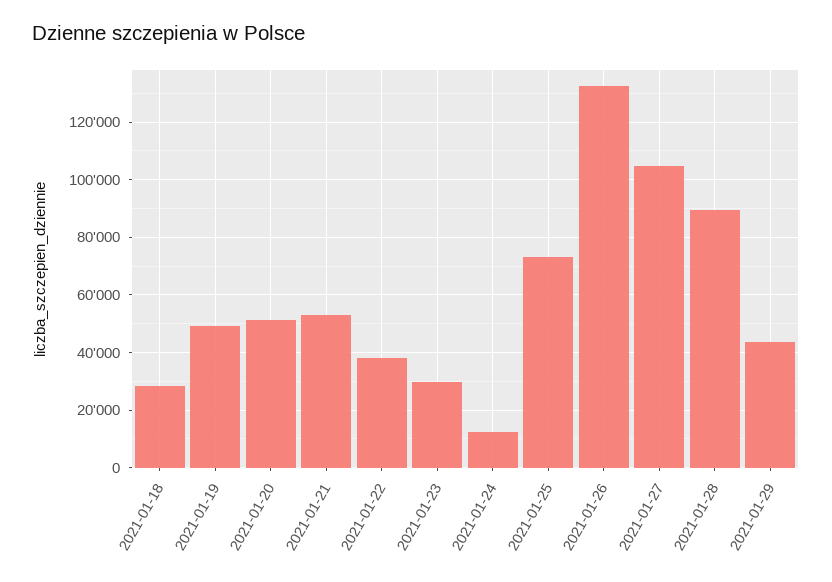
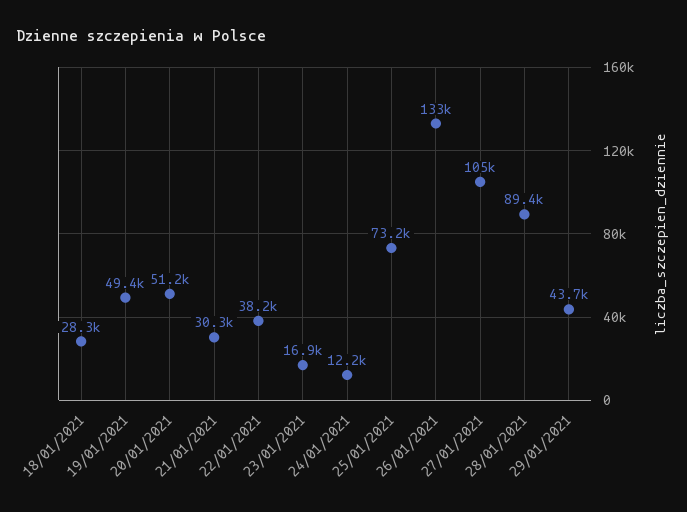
2021-01-21: 52500 -> 30300
2021-01-23: 30000 -> 16900

